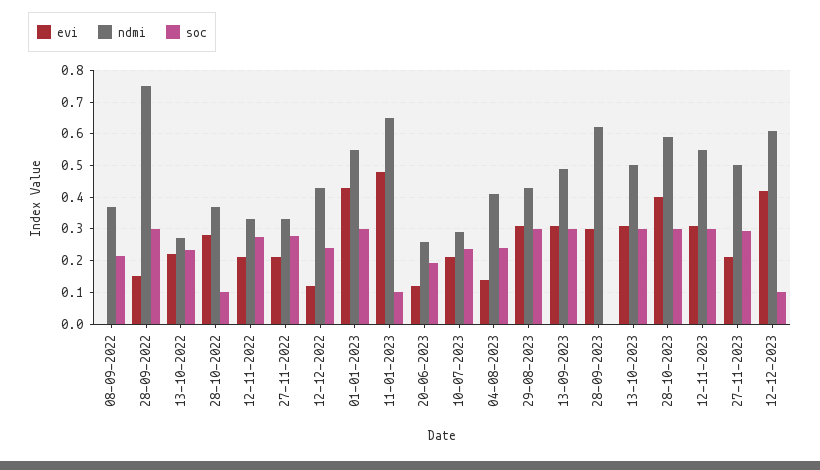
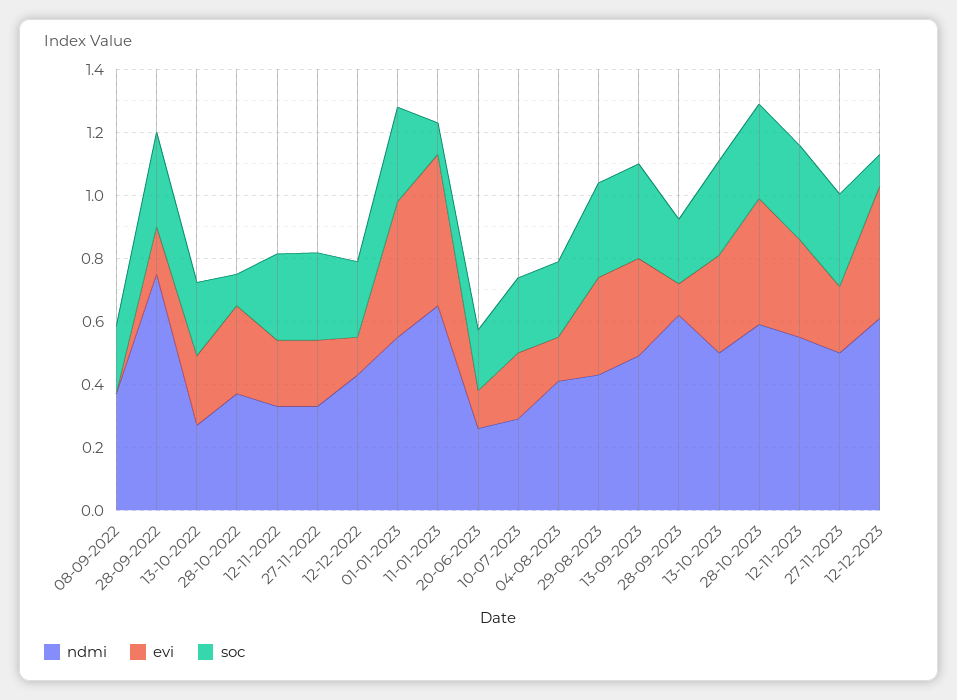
evi, 28-09-2023: 0.3 -> 0.1
soc, 28-09-2023: 0 -> 0.2

